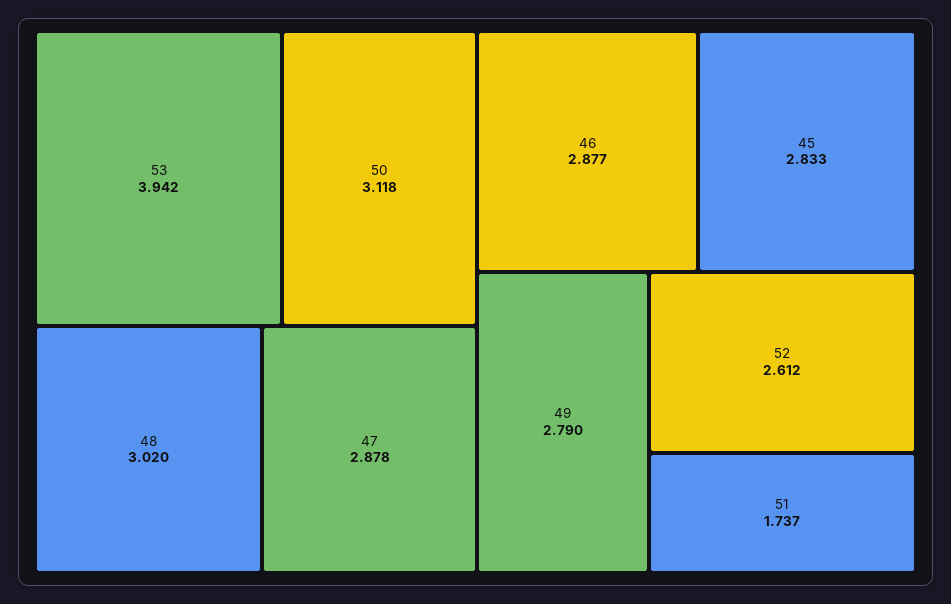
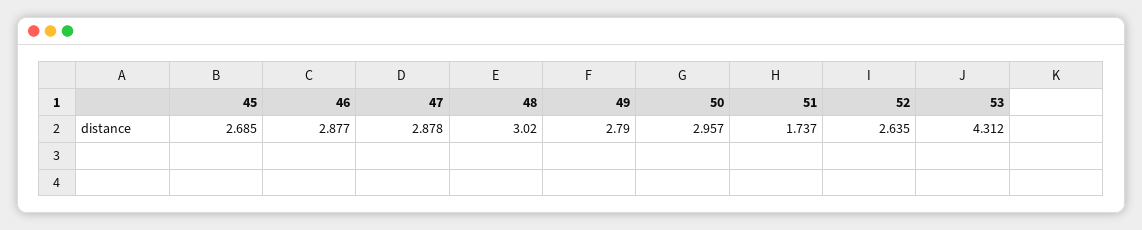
53: 3.942 -> 4.312
50: 3.118 -> 2.957
45: 2.833 -> 2.685
52: 2.612 -> 2.635

